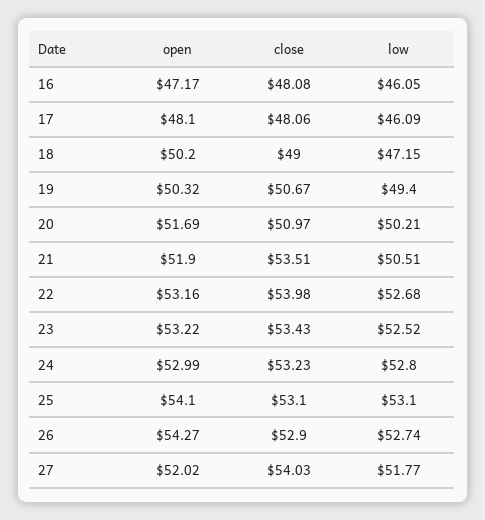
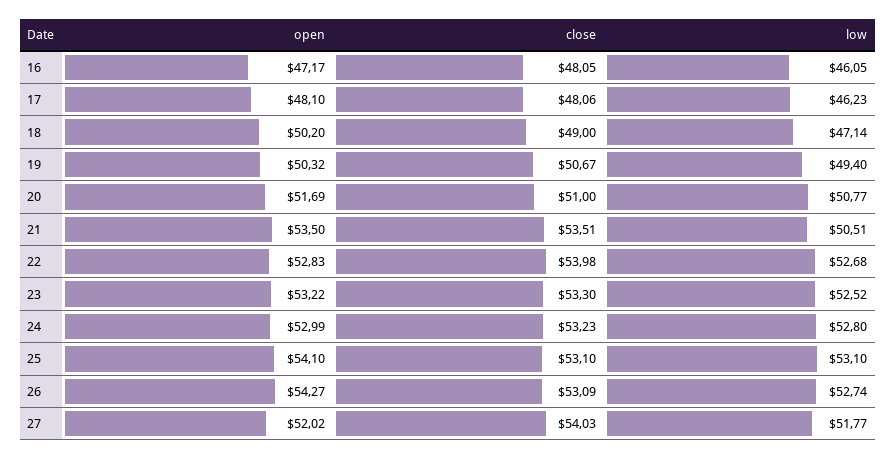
close, 16: 48.08 -> 48.05
low, 17: 46.09 -> 46.23
low, 18: 47.15 -> 47.14
close, 20: 50.97 -> 51
low, 20: 50.21 -> 50.77
open, 21: 51.9 -> 53.5
open, 22: 53.16 -> 52.83
close, 23: 53.43 -> 53.3
close, 26: 52.9 -> 53.09

